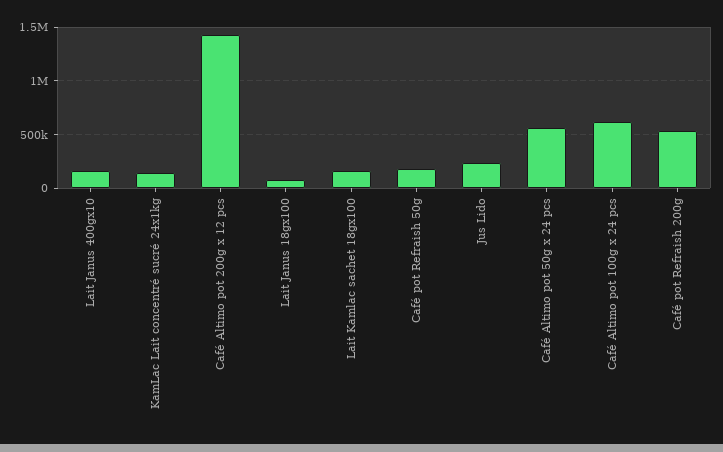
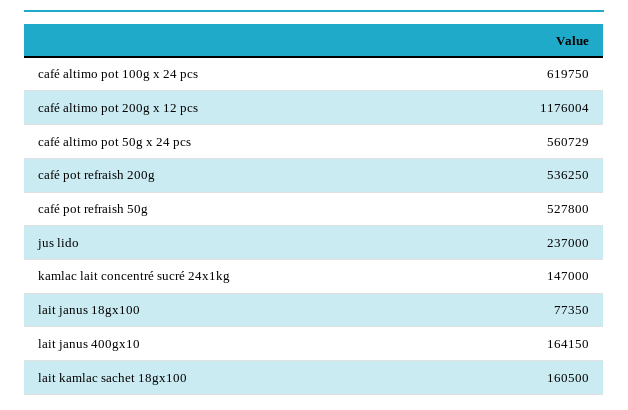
Café Altimo pot 200g x 12 pcs: 1400000 -> 1176004
Café pot Refraish 50g: 200000 -> 527800

